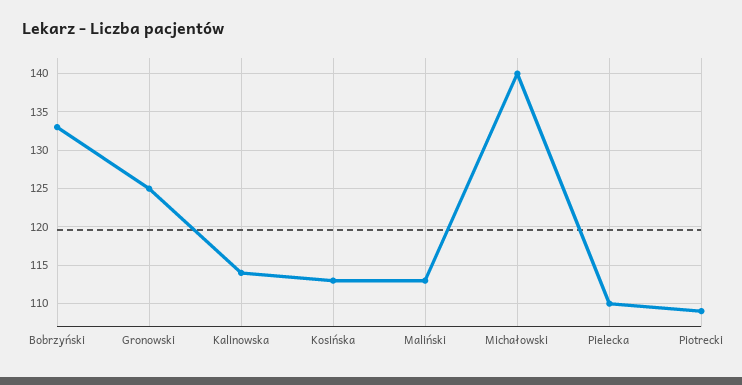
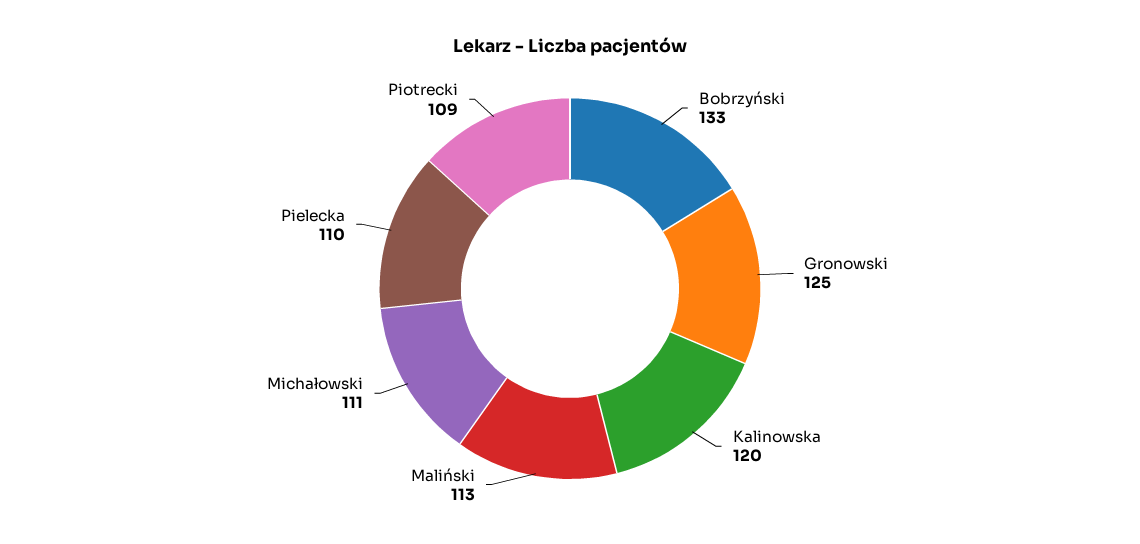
Kalinowska: 114 -> 120
Kosińska: 113 -> none
Michałowski: 140 -> 111

